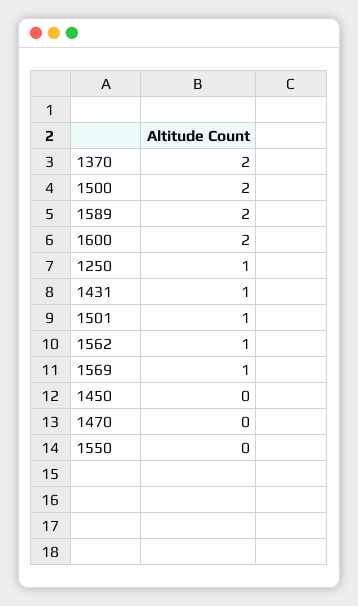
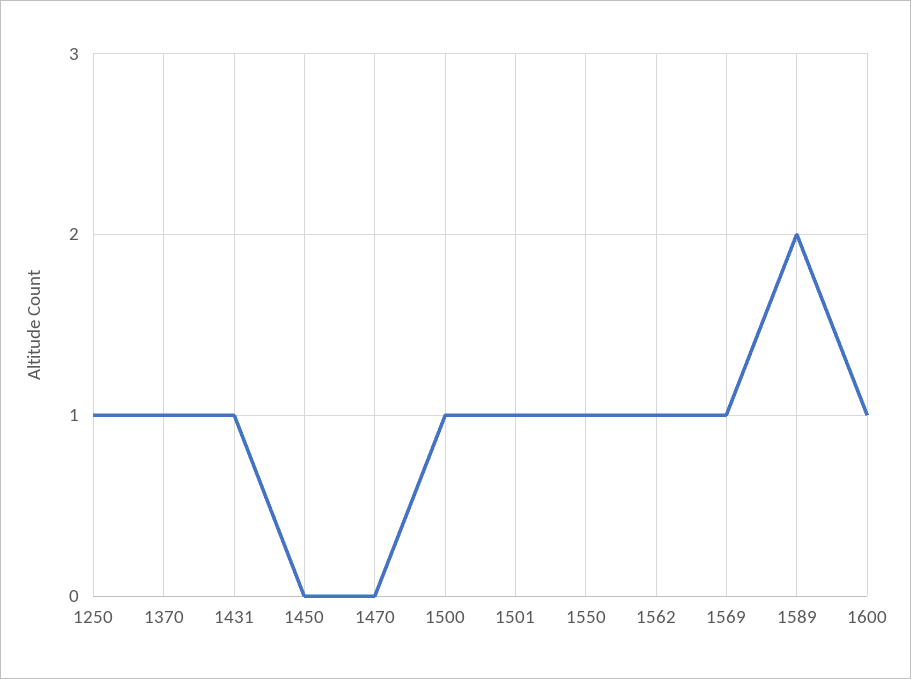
1370: 2 -> 1
1500: 2 -> 1
1600: 2 -> 1
1550: 0 -> 1

